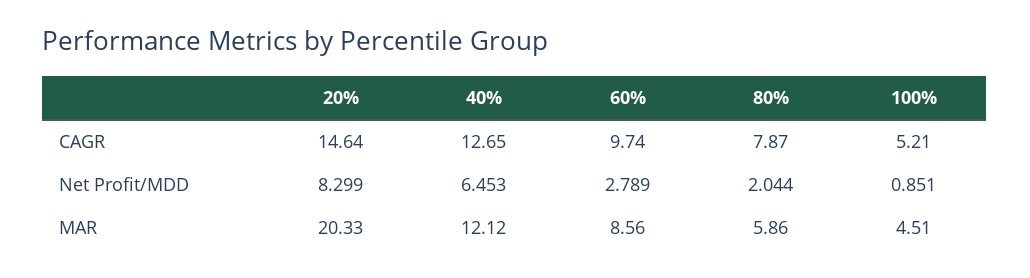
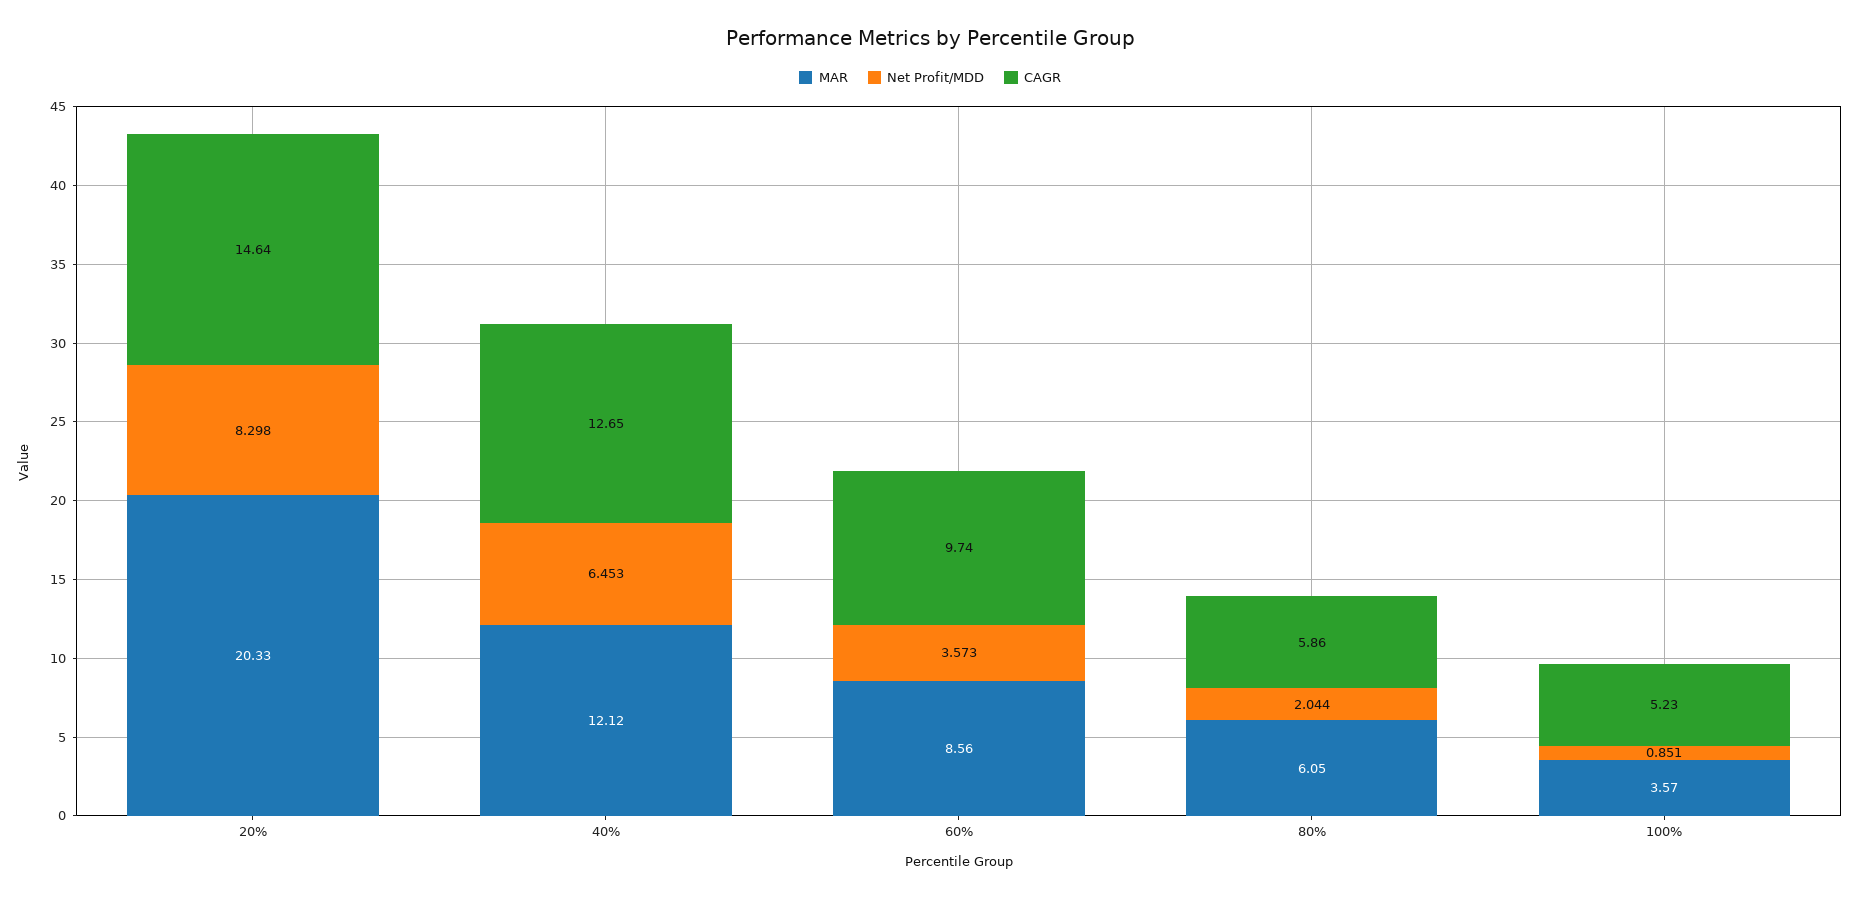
CAGR, 80%: 7.87 -> 5.86
CAGR, 100%: 5.21 -> 5.23
Net Profit/MDD, 20%: 8.299 -> 8.298
Net Profit/MDD, 60%: 2.789 -> 3.573
MAR, 80%: 5.86 -> 6.05
MAR, 100%: 4.51 -> 3.57

